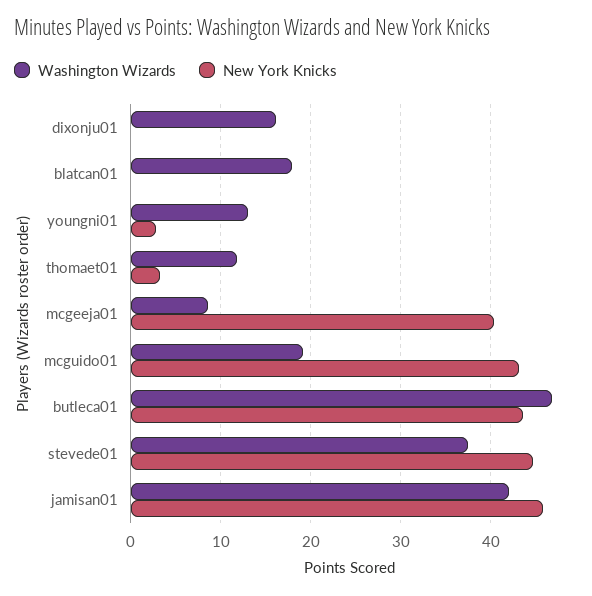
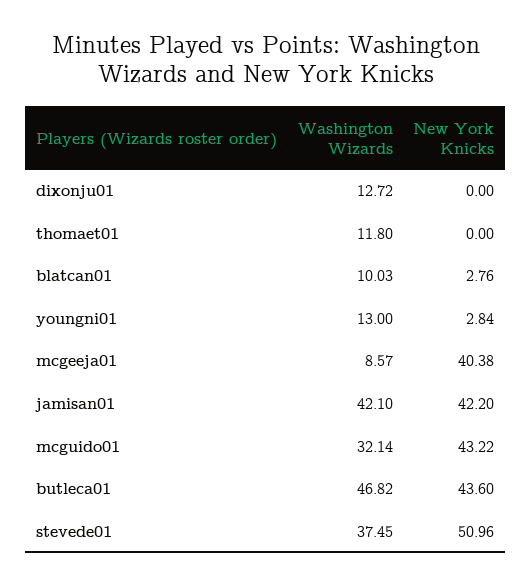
Washington Wizards, dixonju01: 16 -> 12.72
Washington Wizards, blatcan01: 18 -> 10.03
New York Knicks, blatcan01: 0 -> 2.76
New York Knicks, thomaet01: 3 -> 0
Washington Wizards, mcguido01: 19 -> 32.14
New York Knicks, stevede01: 45 -> 50.96
New York Knicks, jamisan01: 46 -> 42.2

